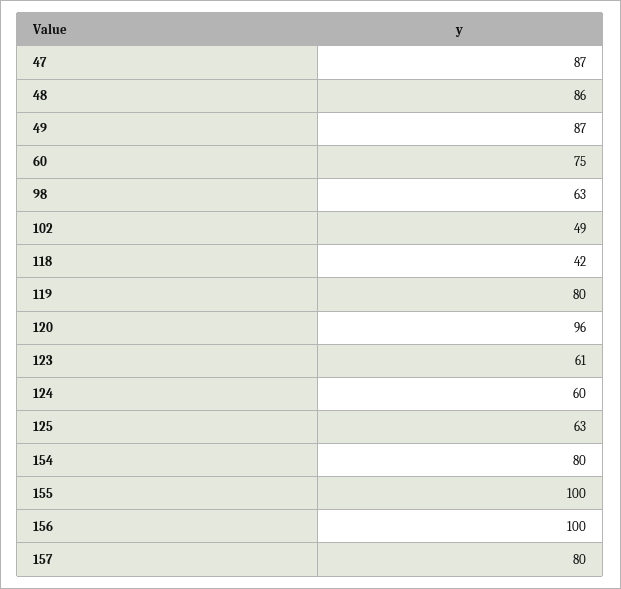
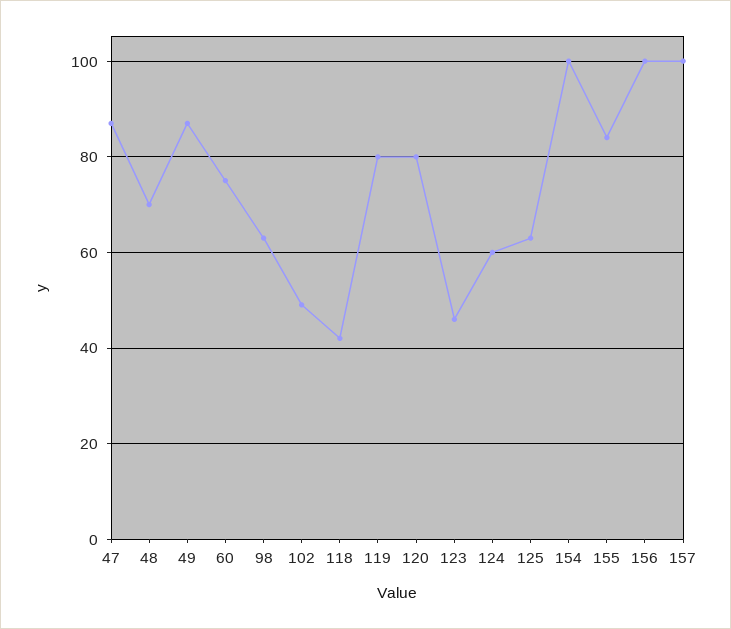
48: 86 -> 70
120: 96 -> 80
123: 61 -> 45
154: 80 -> 100
155: 100 -> 85
157: 80 -> 100

